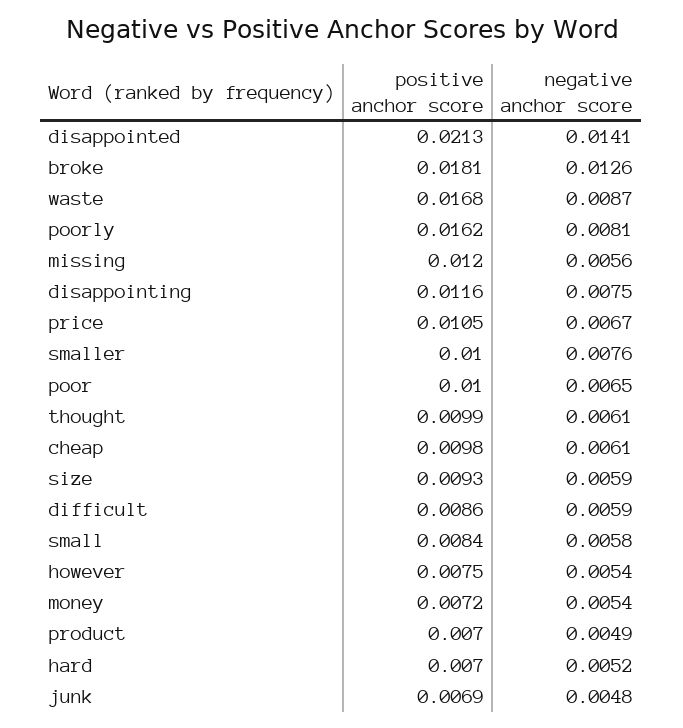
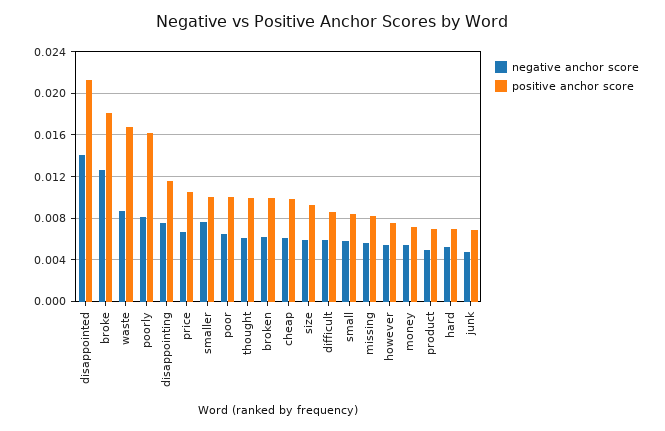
positive anchor score, missing: 0.012 -> 0.008
negative anchor score, broken: none -> 0.006
positive anchor score, broken: none -> 0.01

